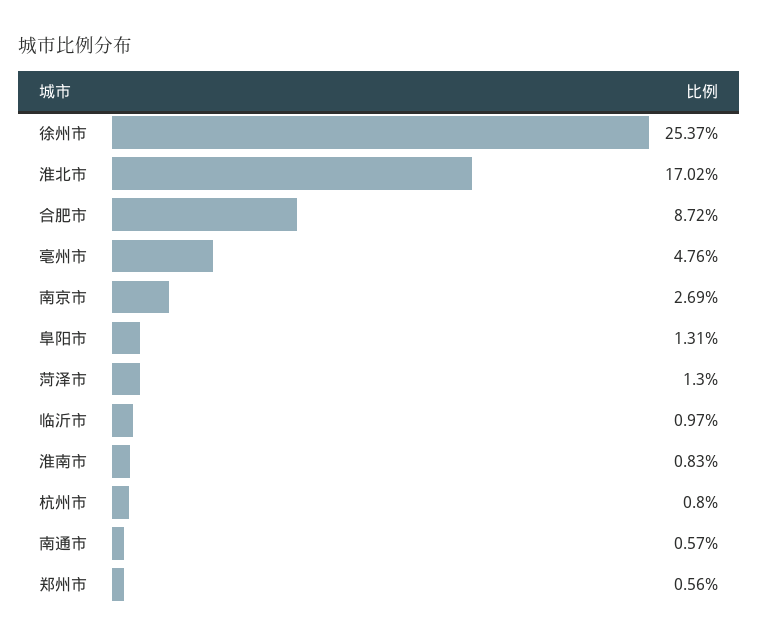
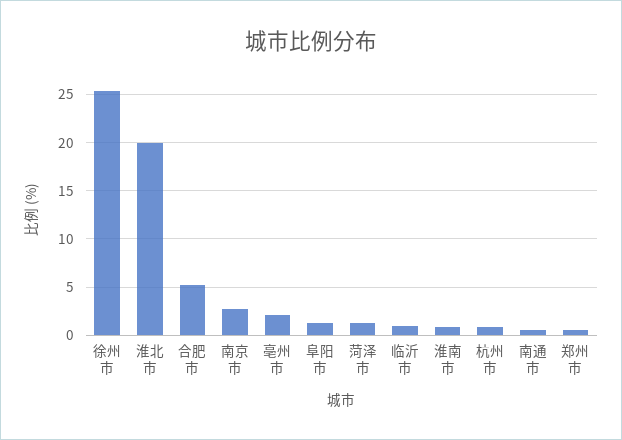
淮北市: 17.02 -> 20
合肥市: 8.72 -> 5
亳州市: 4.76 -> 2

